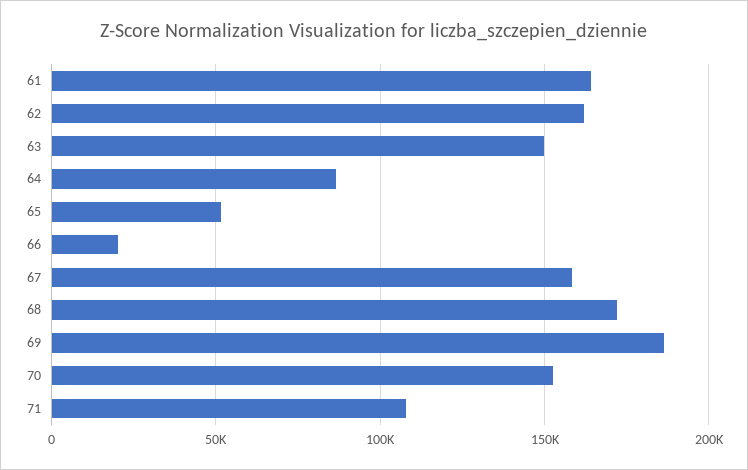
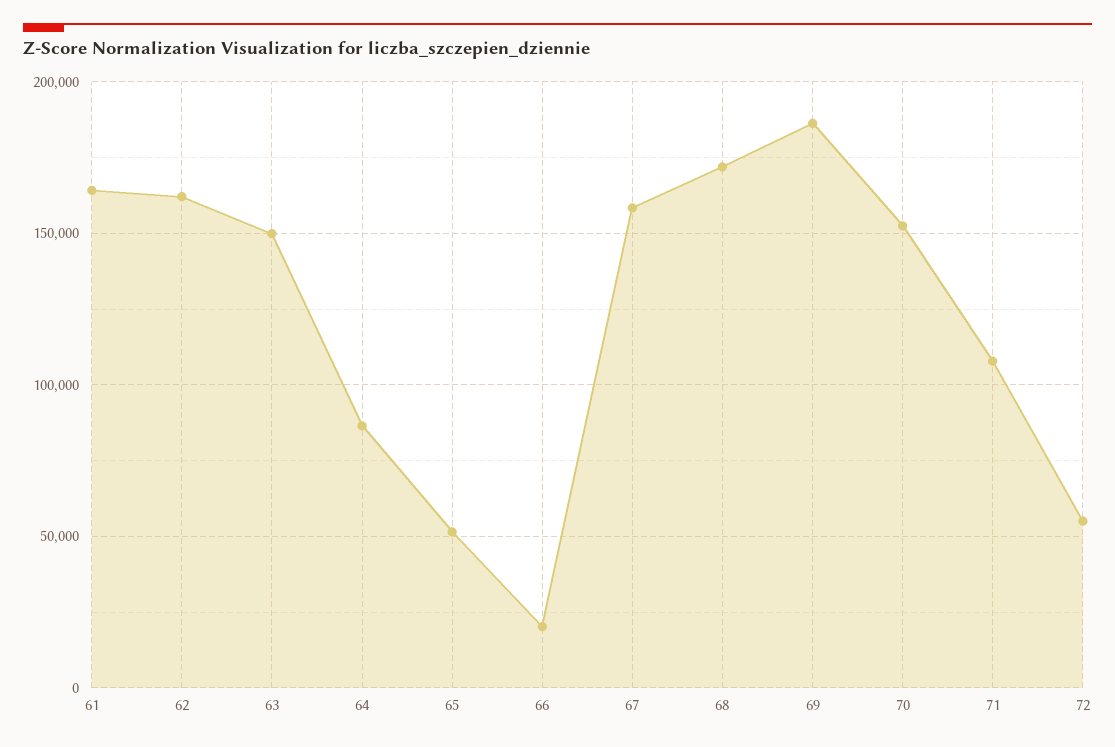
72: none -> 55000

